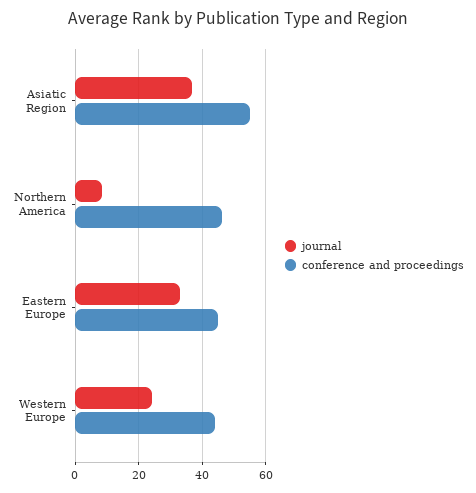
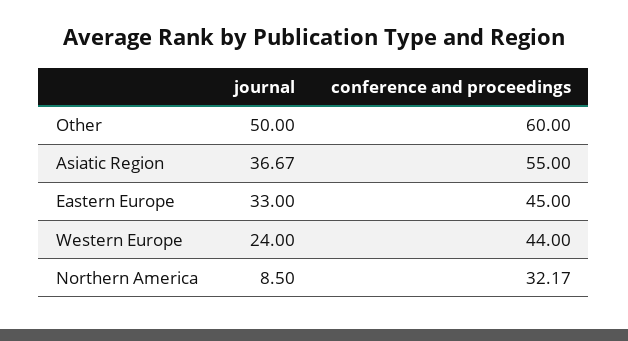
conference and proceedings, Northern America: 46 -> 32.17
journal, Other: none -> 50
conference and proceedings, Other: none -> 60

